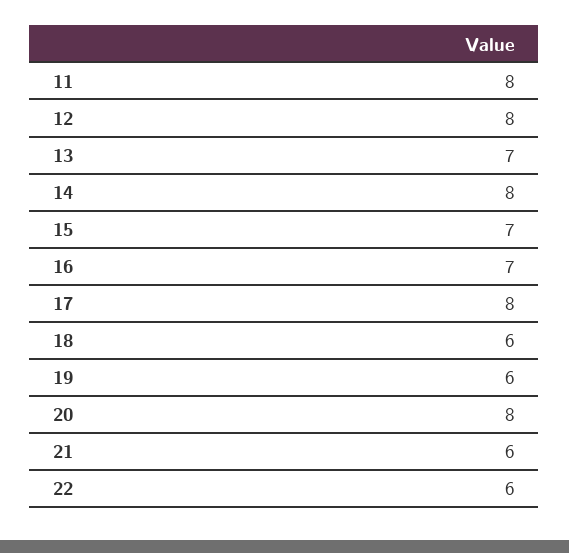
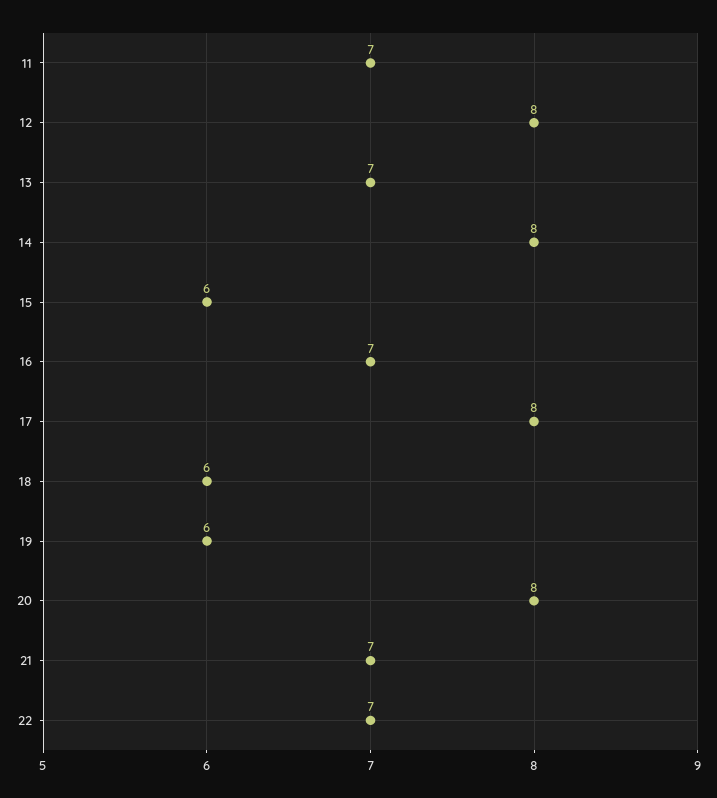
11: 8 -> 7
15: 7 -> 6
21: 6 -> 7
22: 6 -> 7

